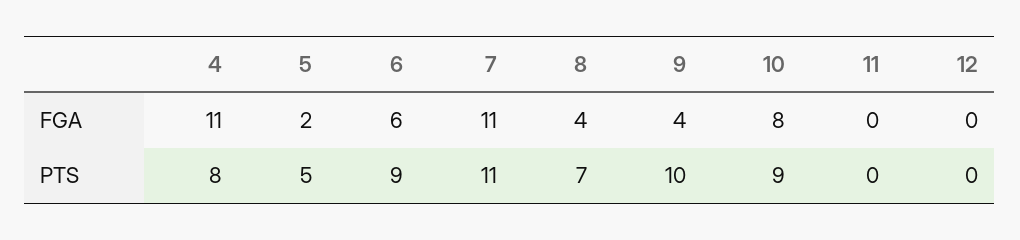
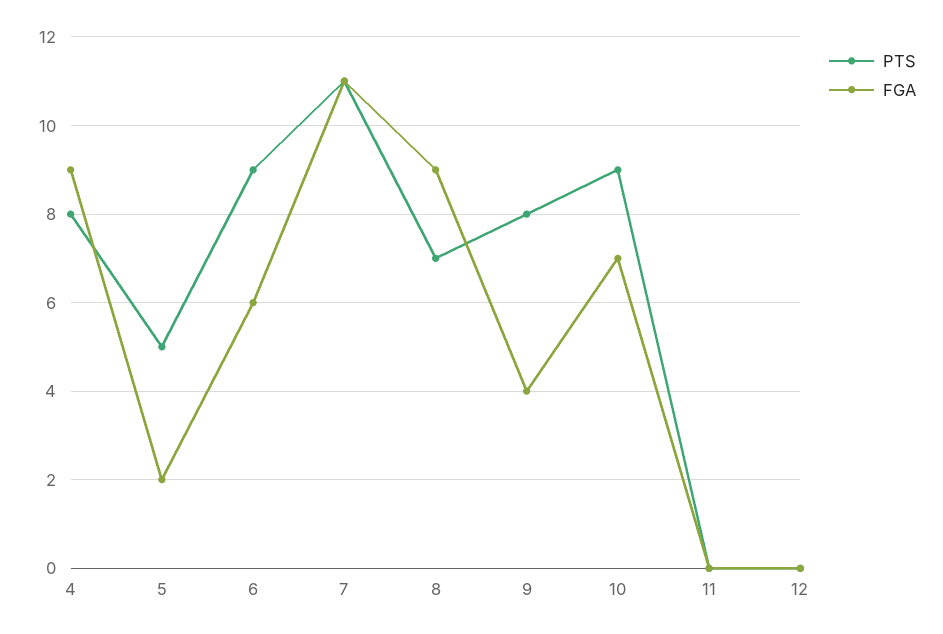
FGA, 4: 11 -> 9
FGA, 8: 4 -> 9
FGA, 10: 8 -> 7
PTS, 9: 10 -> 8

